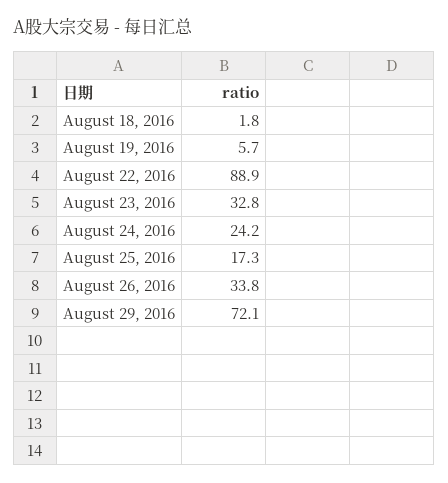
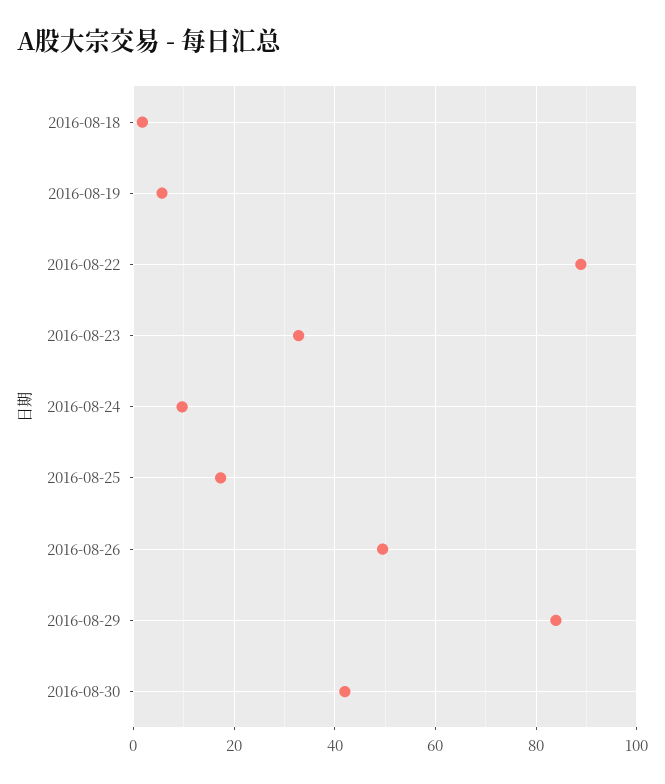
August 24, 2016: 24.2 -> 10
August 26, 2016: 33.8 -> 50
August 29, 2016: 72.1 -> 84
2016-08-30: none -> 42

